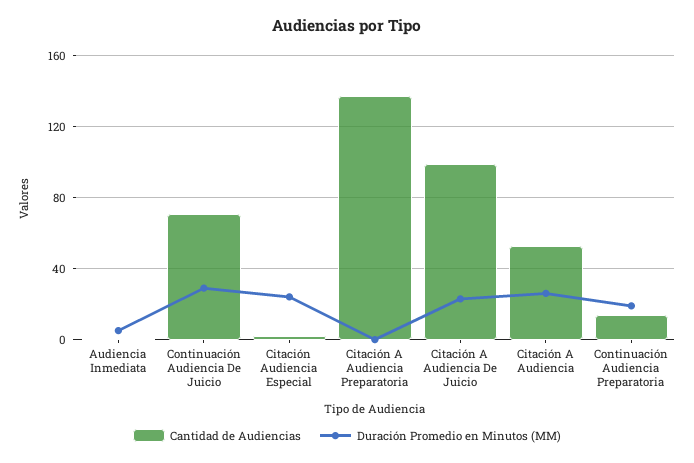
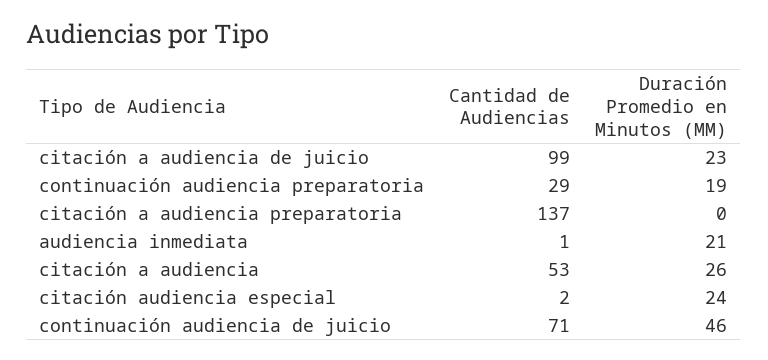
Duración Promedio en Minutos (MM), Audiencia Inmediata: 5 -> 21
Duración Promedio en Minutos (MM), Continuación Audiencia De Juicio: 30 -> 46
Cantidad de Audiencias, Continuación Audiencia Preparatoria: 15 -> 29

